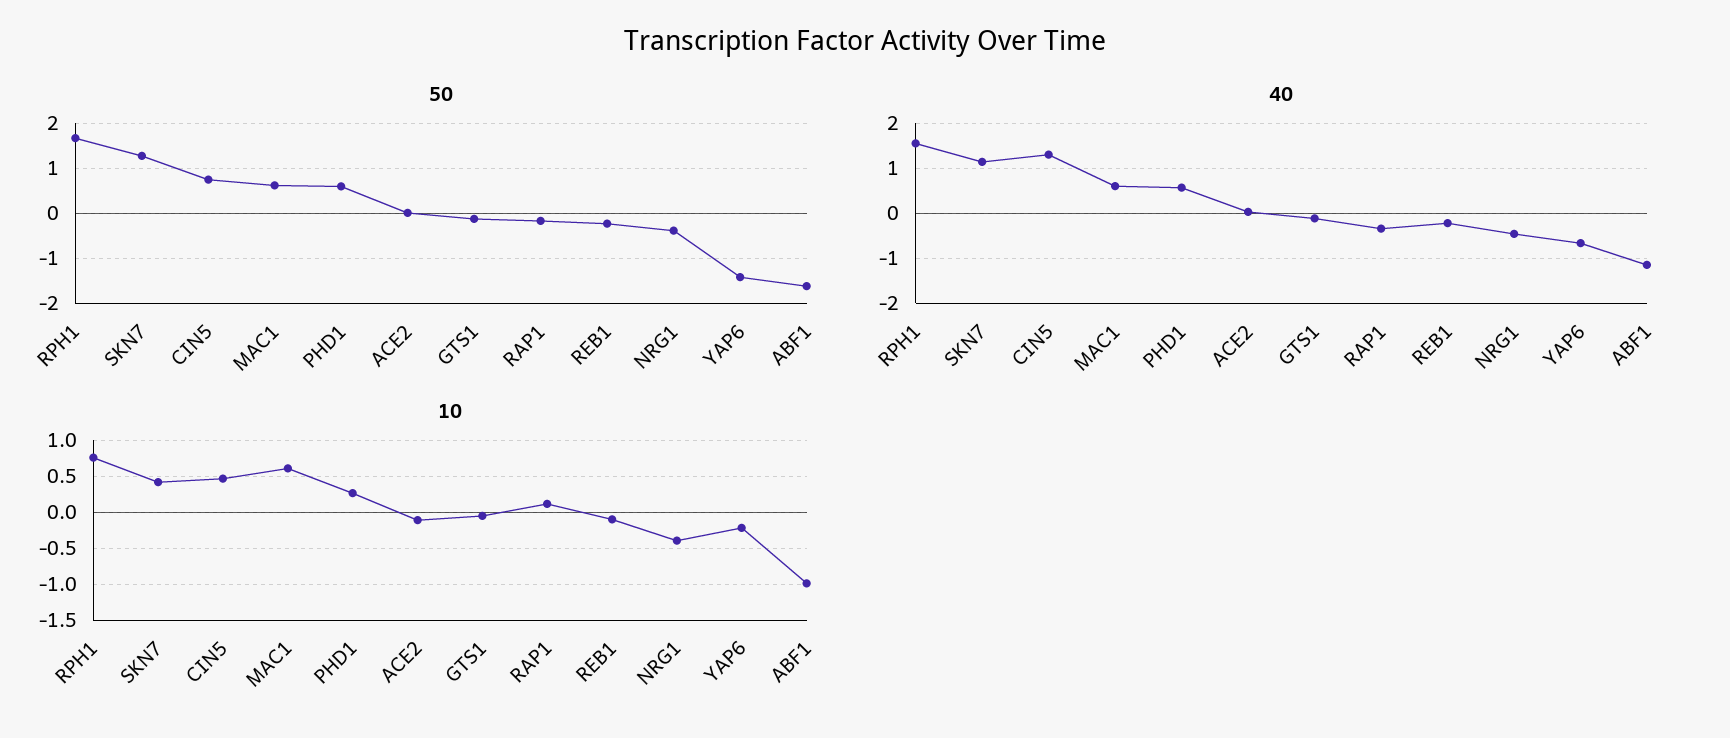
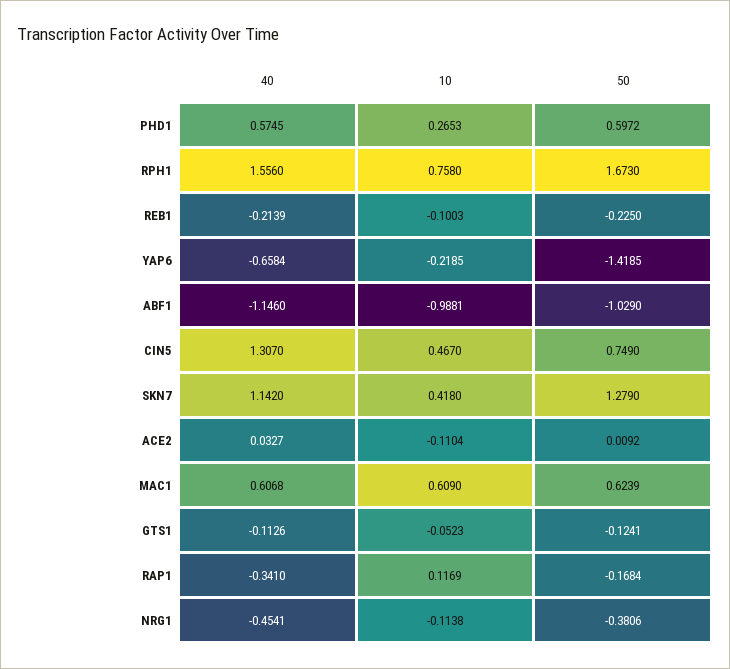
50, ABF1: -1.6 -> -1.029
10, NRG1: -0.4 -> -0.1138

